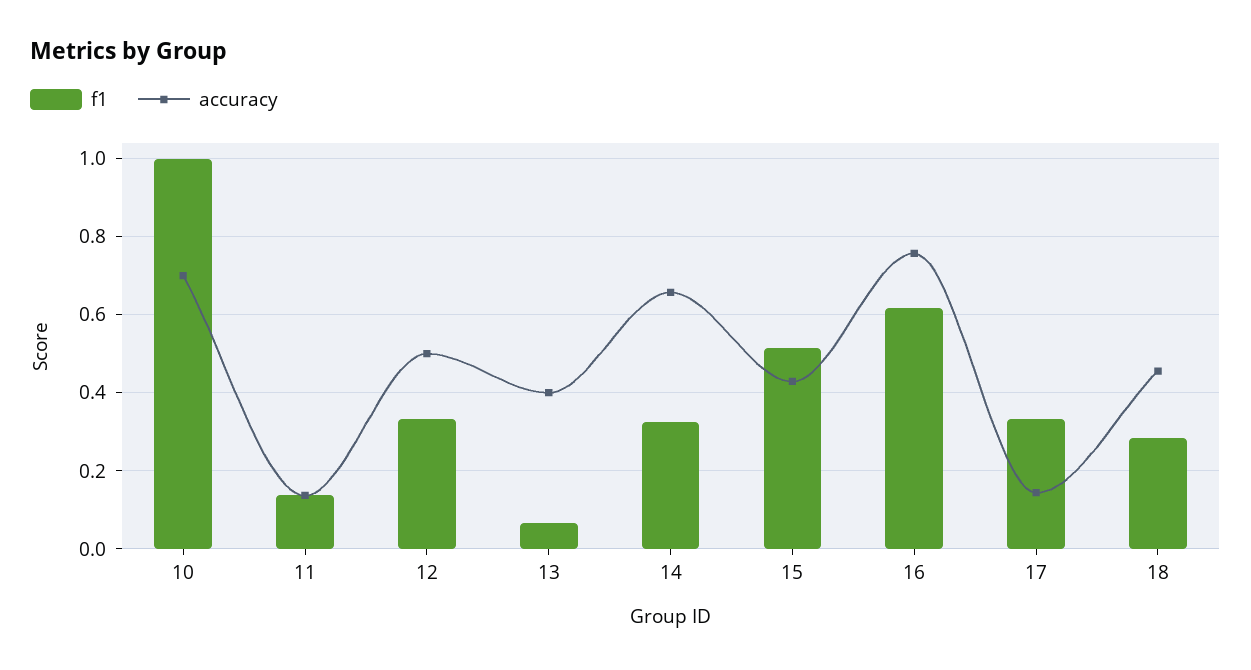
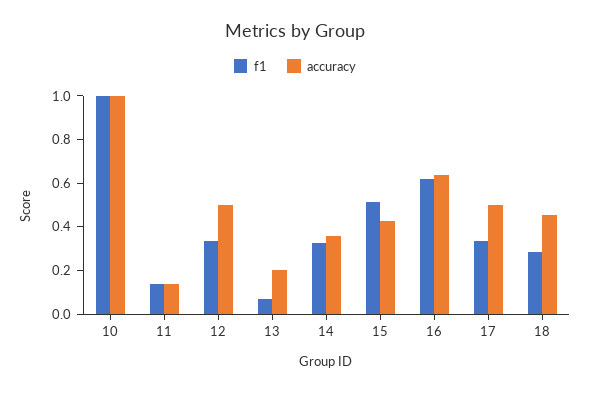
accuracy, 10: 0.7 -> 1
accuracy, 13: 0.4 -> 0.2
accuracy, 14: 0.66 -> 0.35
accuracy, 16: 0.76 -> 0.65
accuracy, 17: 0.14 -> 0.5

